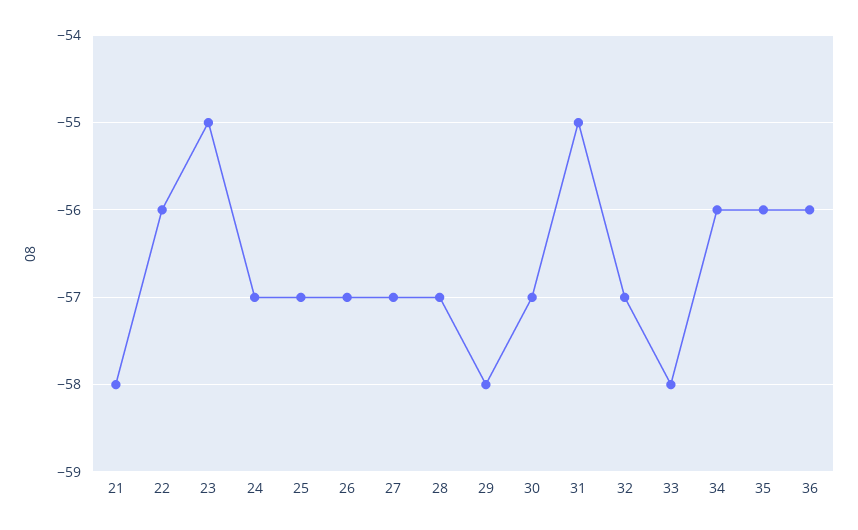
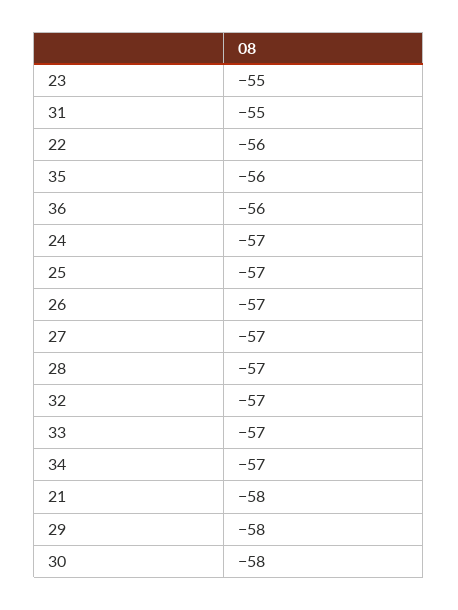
30: -57 -> -58
33: -58 -> -57
34: -56 -> -57

